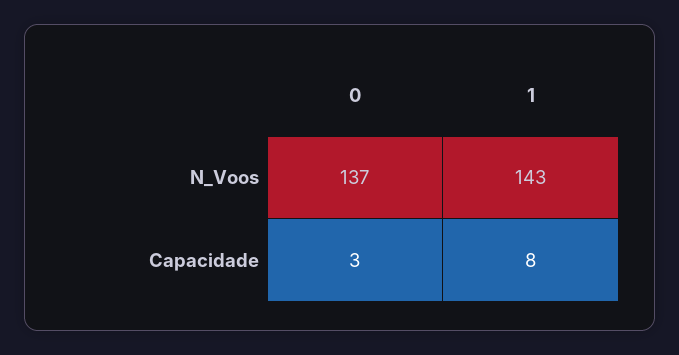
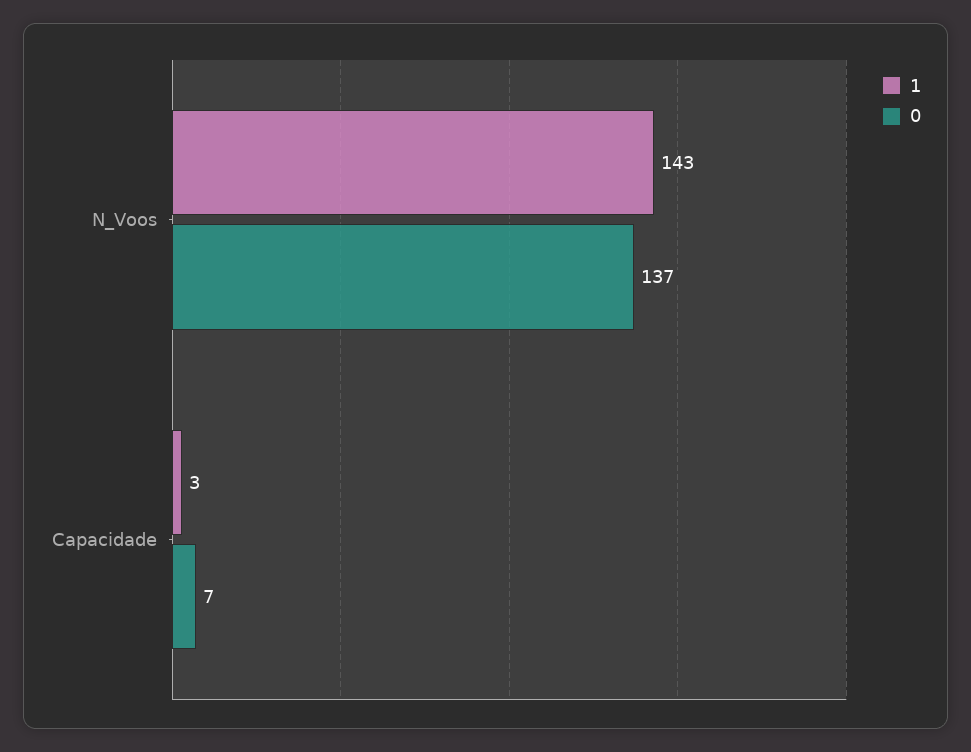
0, Capacidade: 3 -> 7
1, Capacidade: 8 -> 3

